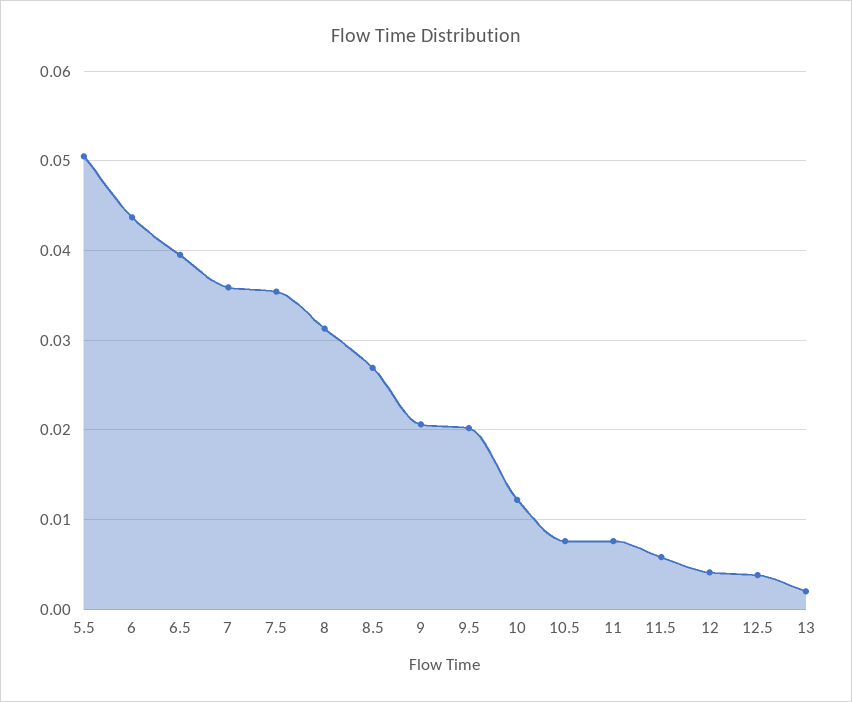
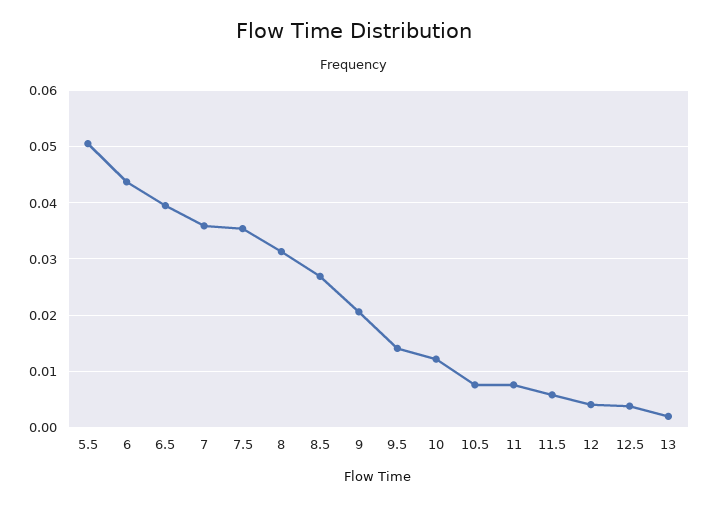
9.5: 0.02 -> 0.014

